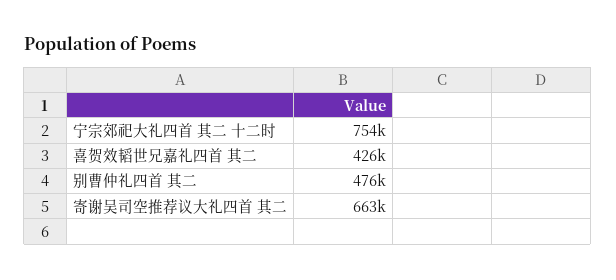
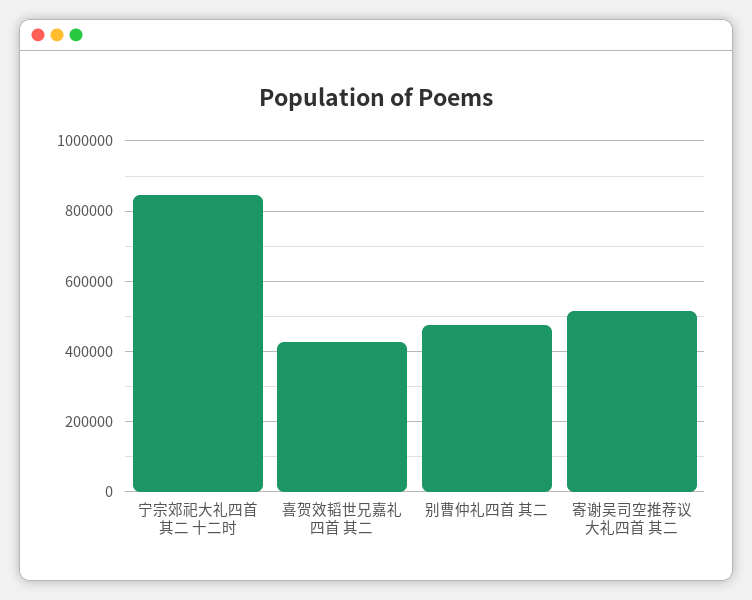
宁宗郊祀大礼四首 其二 十二时: 754000 -> 840000
寄谢吴司空推荐议大礼四首 其二: 663000 -> 520000

